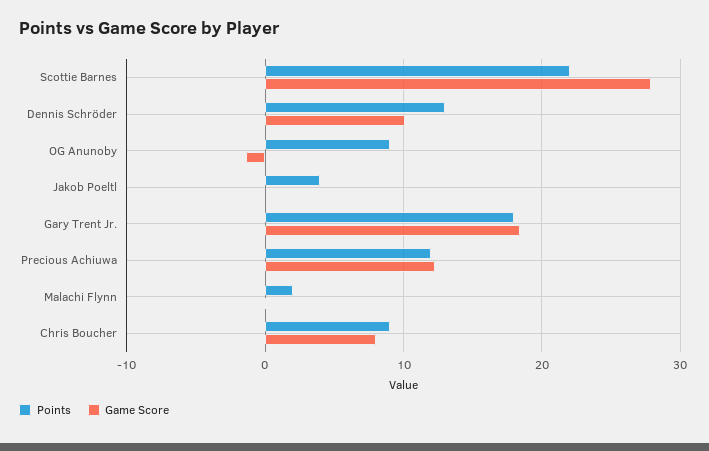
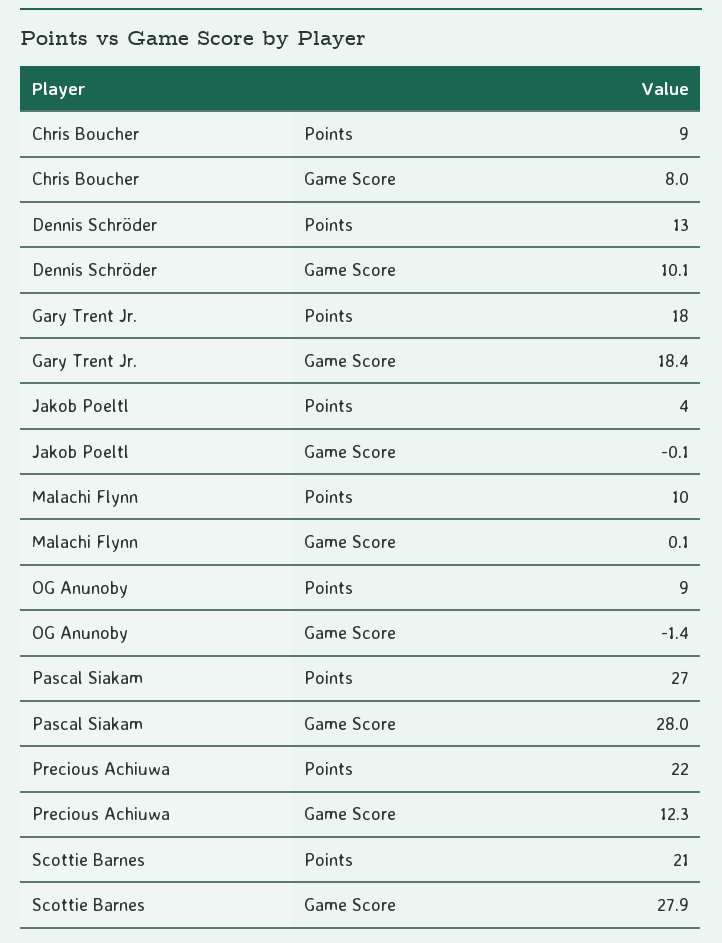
Points, Scottie Barnes: 22 -> 21
Points, Precious Achiuwa: 12 -> 22
Points, Malachi Flynn: 2 -> 10
Points, Pascal Siakam: none -> 27
Game Score, Pascal Siakam: none -> 28

